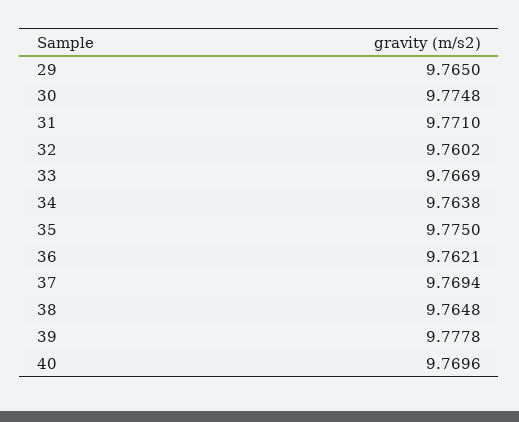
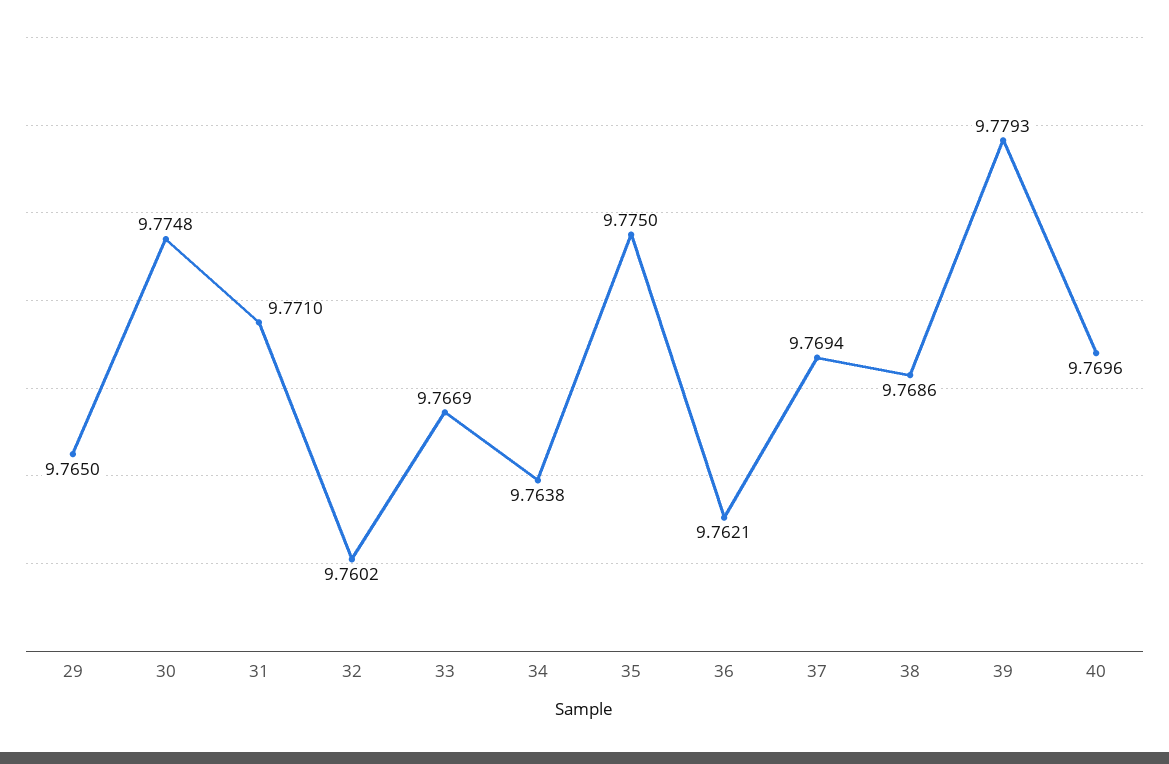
38: 9.7648 -> 9.7686
39: 9.7778 -> 9.7793

